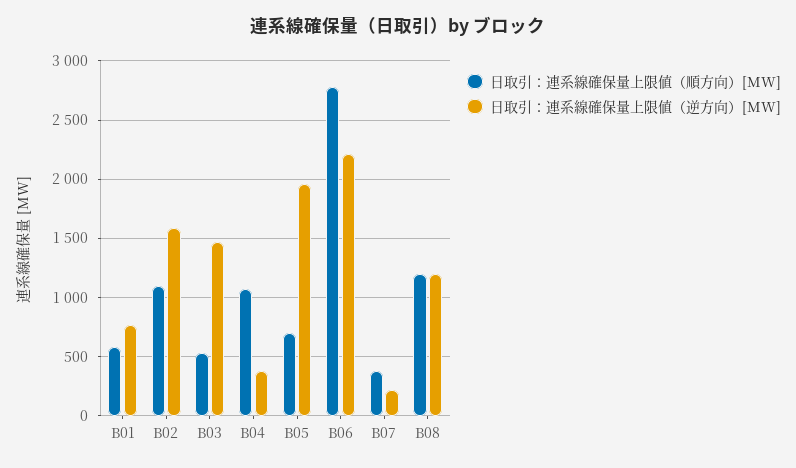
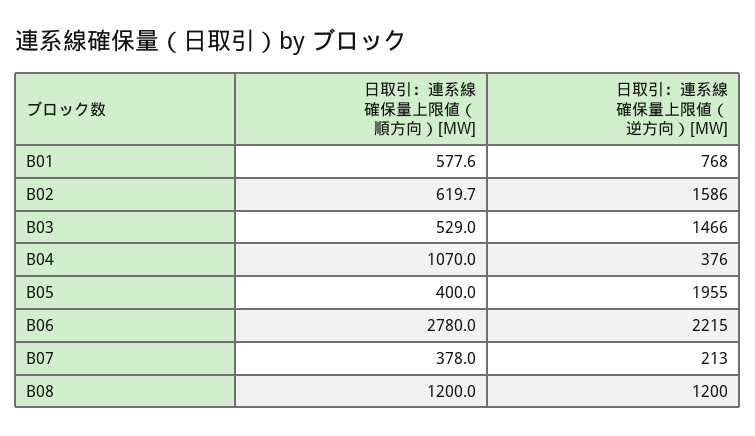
日取引：連系線確保量上限値（順方向）[MW], B02: 1100 -> 619.7
日取引：連系線確保量上限値（順方向）[MW], B05: 700 -> 400

